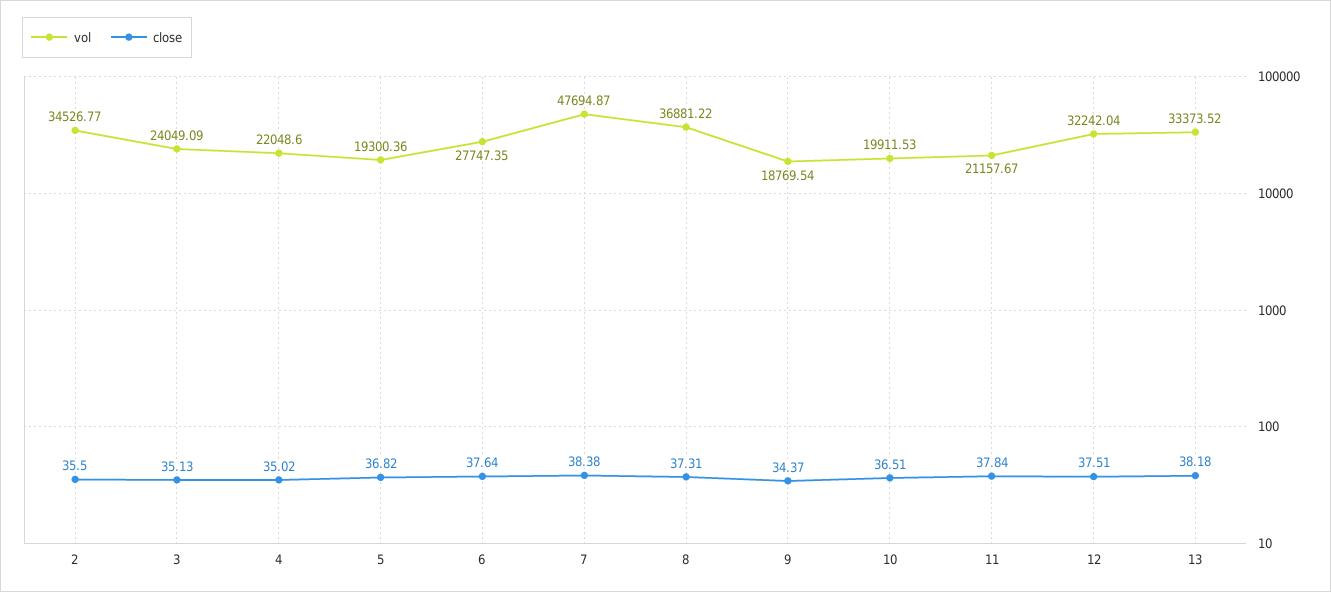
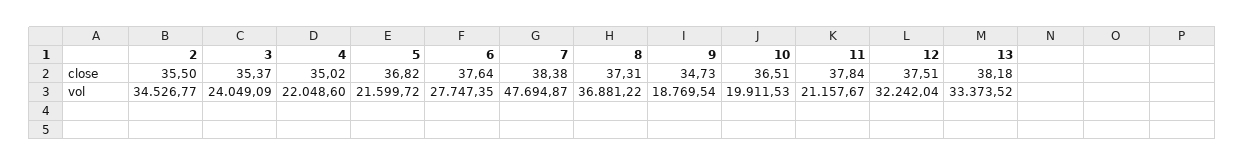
close, 3: 35.13 -> 35.37
vol, 5: 19300.36 -> 21599.72
close, 9: 34.37 -> 34.73

